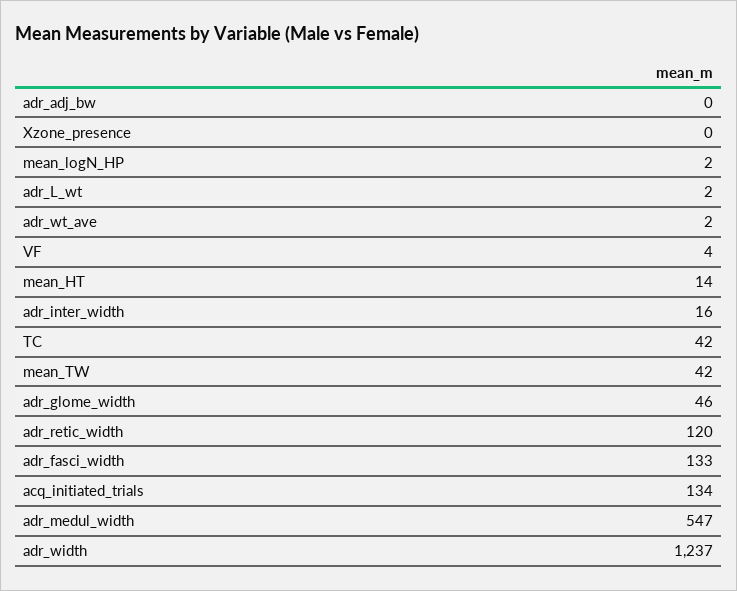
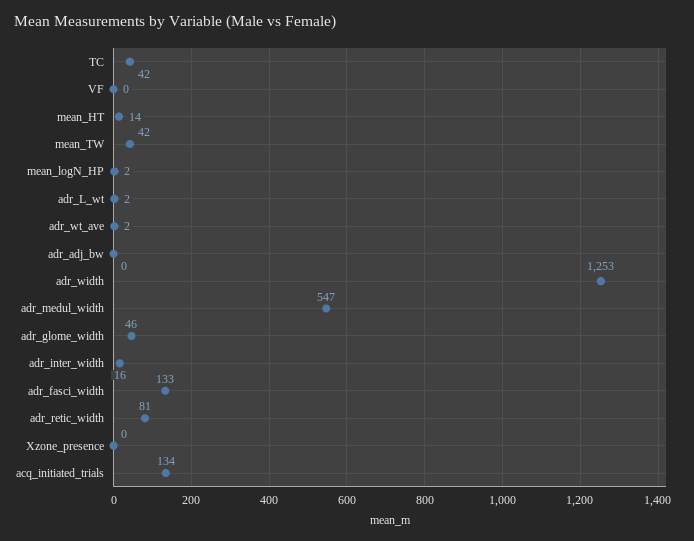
VF: 4 -> 0
adr_retic_width: 120 -> 81
adr_width: 1237 -> 1253

